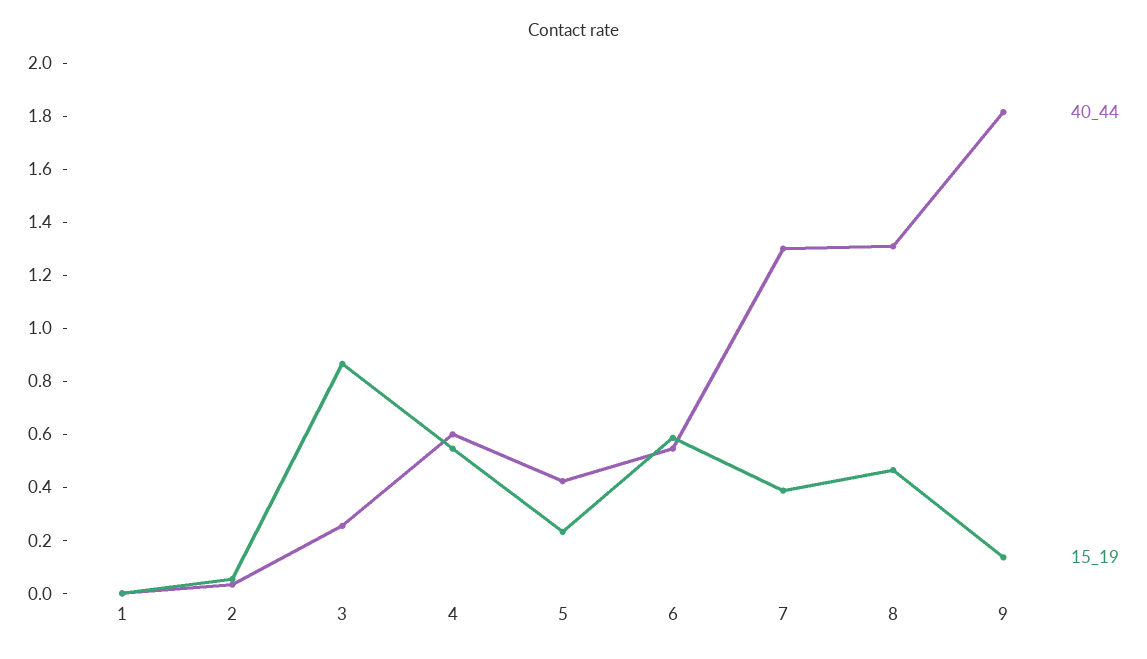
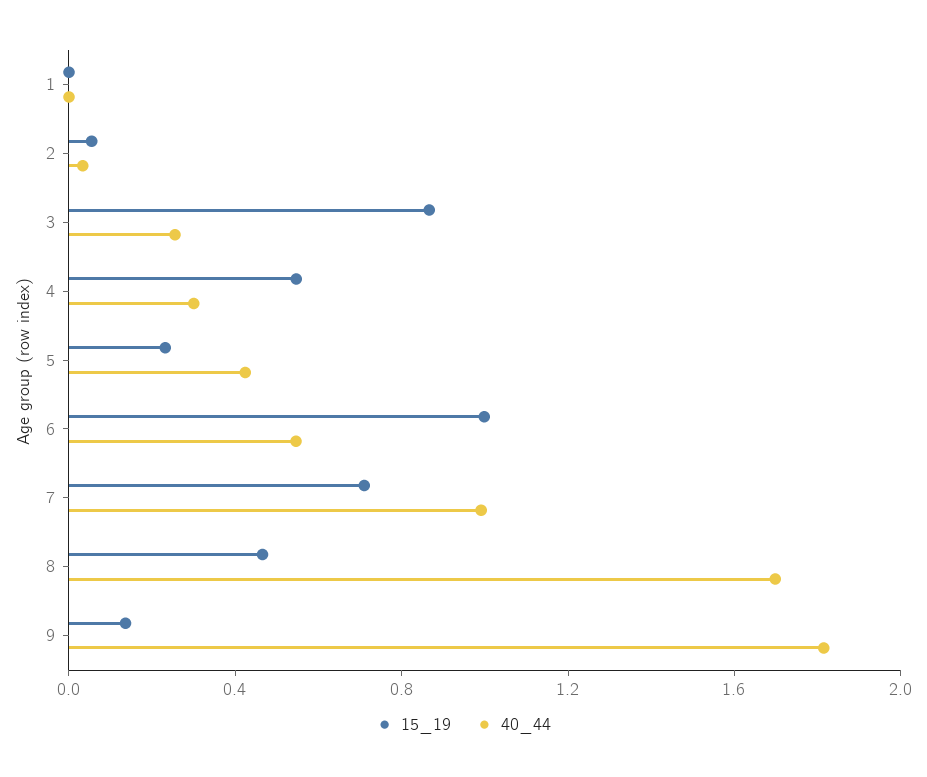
40_44, 4: 0.6 -> 0.3
15_19, 6: 0.6 -> 1
40_44, 7: 1.3 -> 1
15_19, 7: 0.4 -> 0.7
40_44, 8: 1.3 -> 1.7

